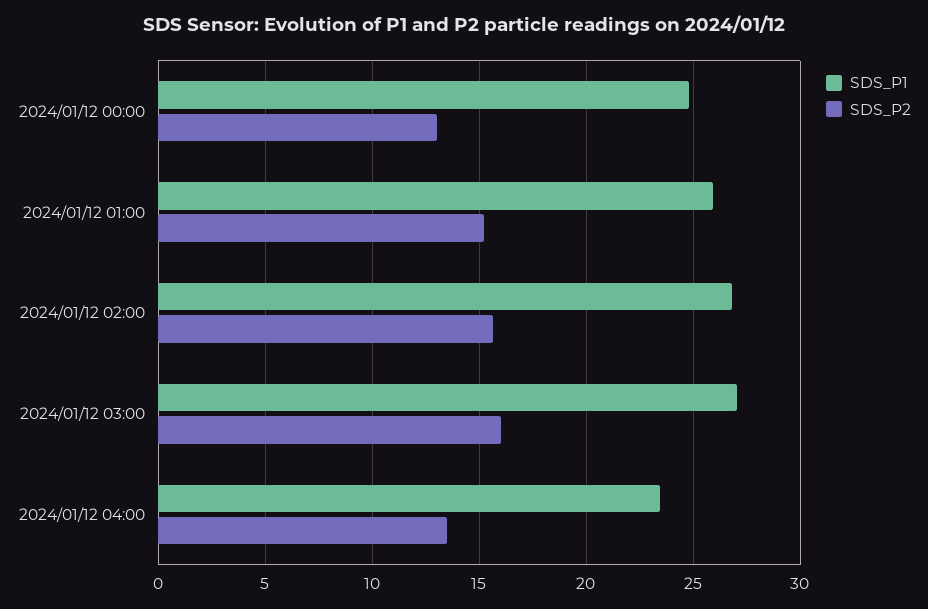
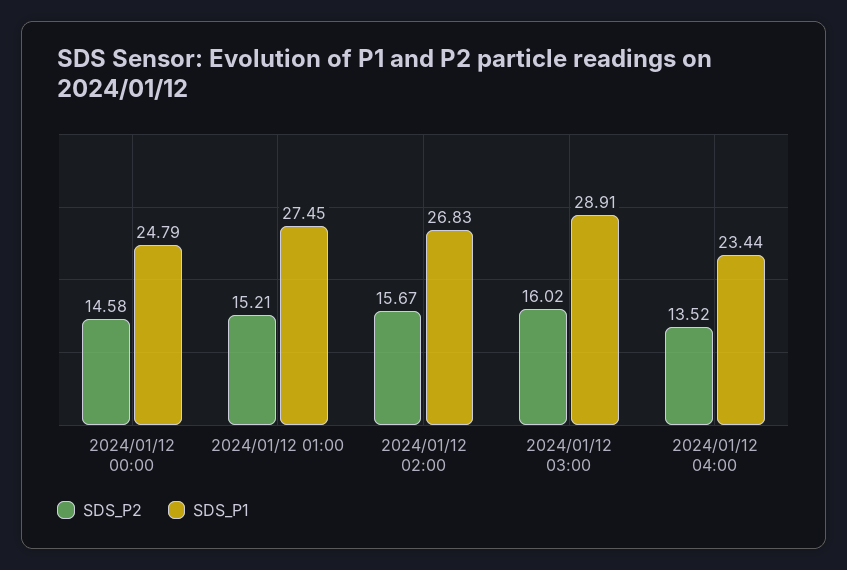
SDS_P2, 2024/01/12 00:00: 13 -> 14.58
SDS_P1, 2024/01/12 01:00: 26 -> 27.45
SDS_P1, 2024/01/12 03:00: 27 -> 28.91

